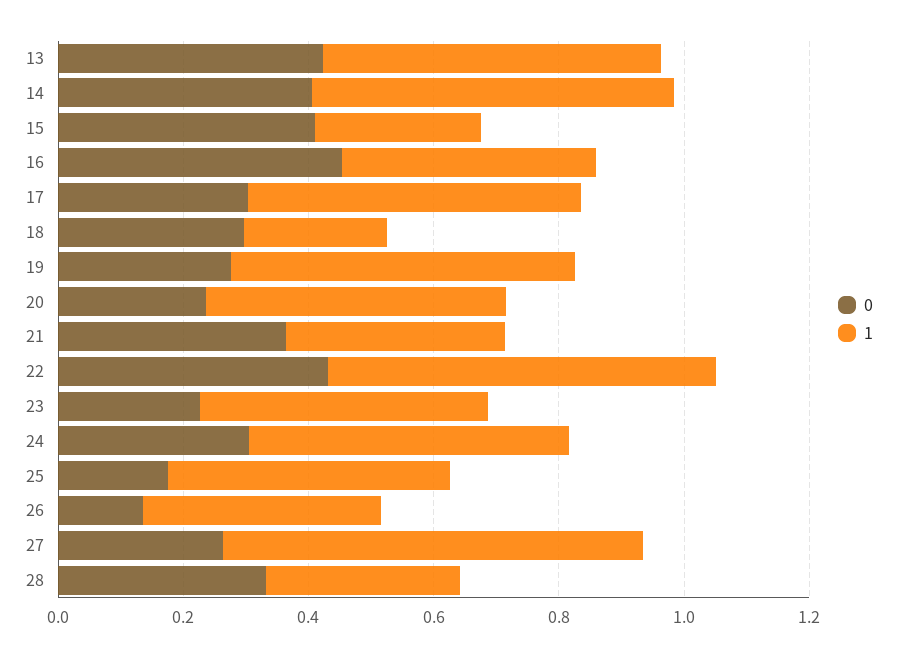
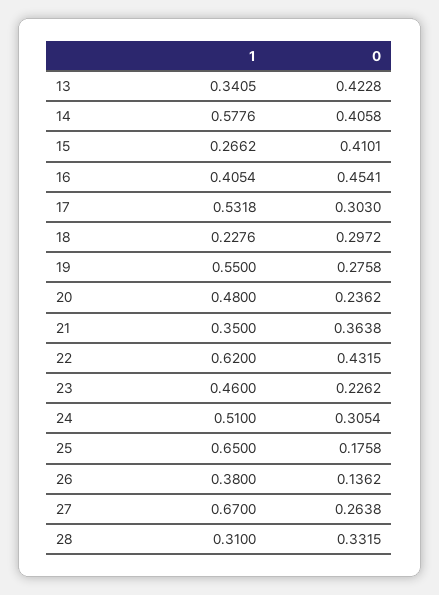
1, 13: 0.55 -> 0.3405
1, 25: 0.45 -> 0.65

